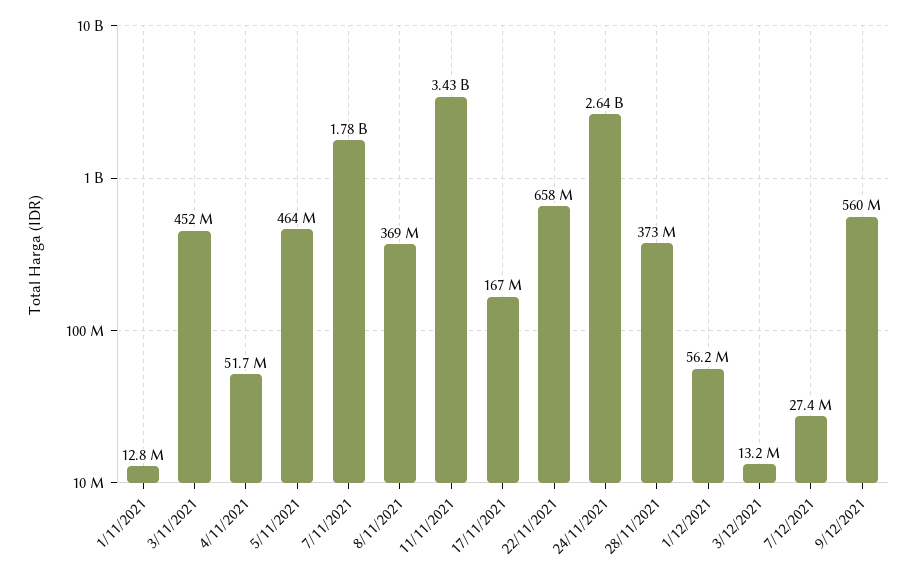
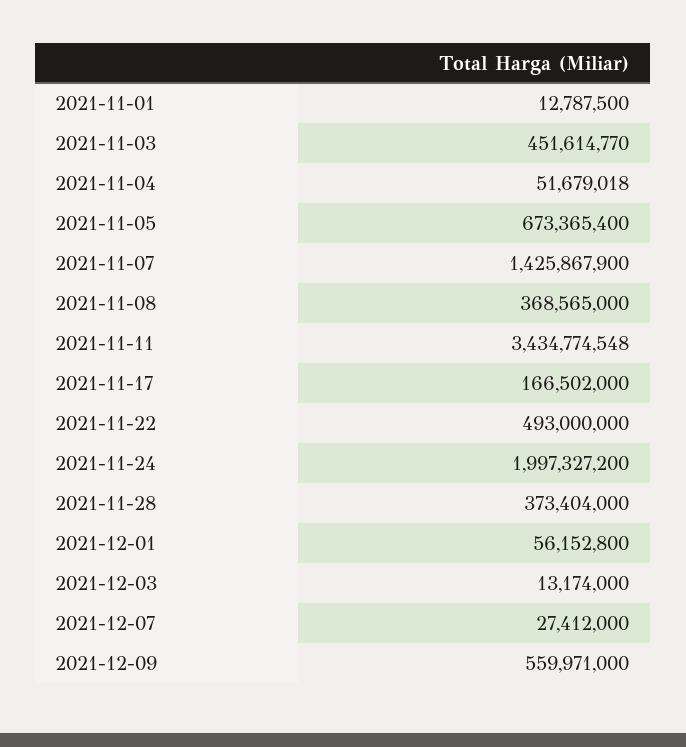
5/11/2021: 464000000 -> 673365400
7/11/2021: 1780000000 -> 1425867900
22/11/2021: 658000000 -> 493000000
24/11/2021: 2640000000 -> 1997327200

